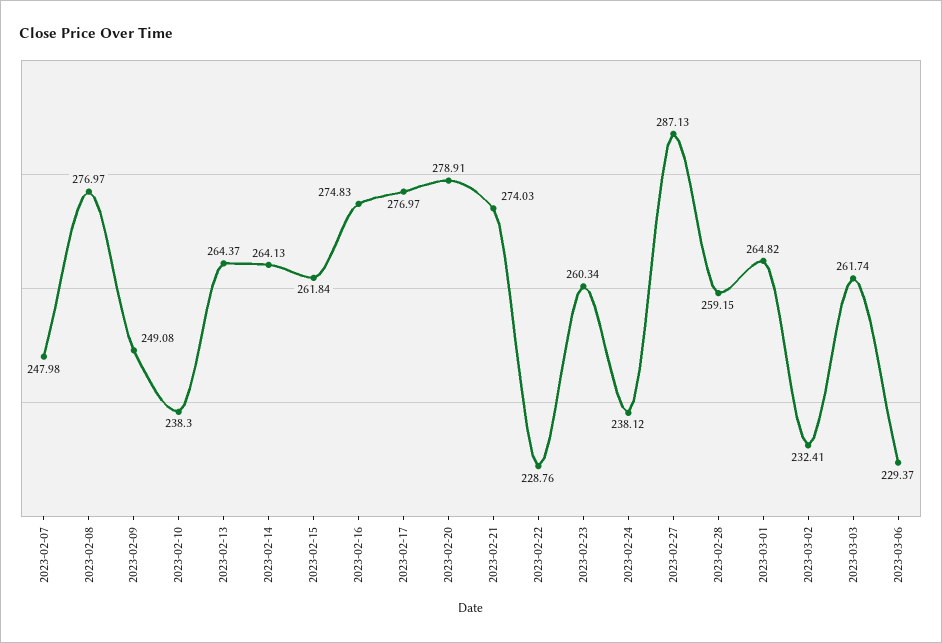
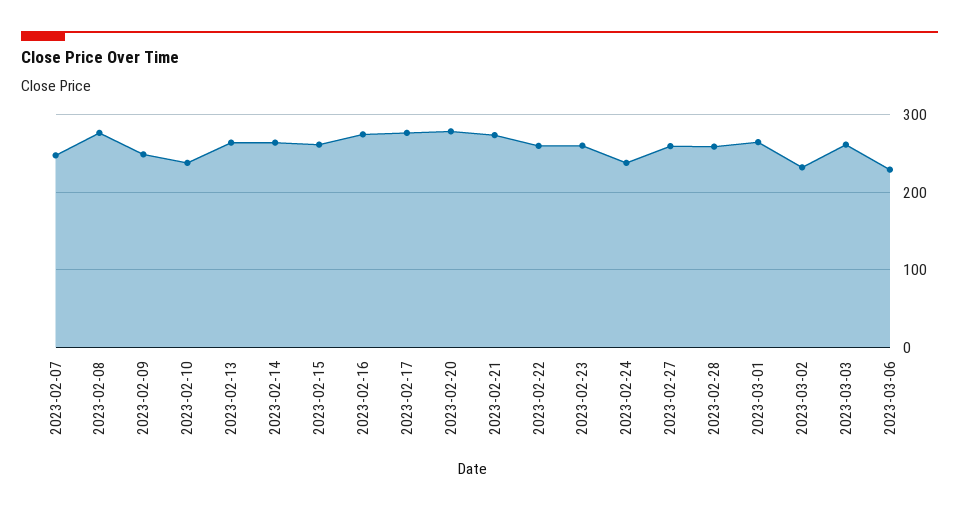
2023-02-22: 228.76 -> 260
2023-02-27: 287.13 -> 260

